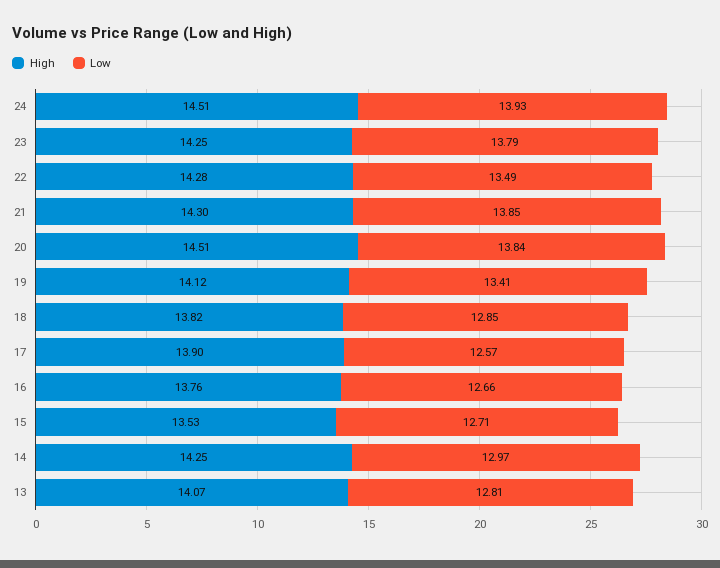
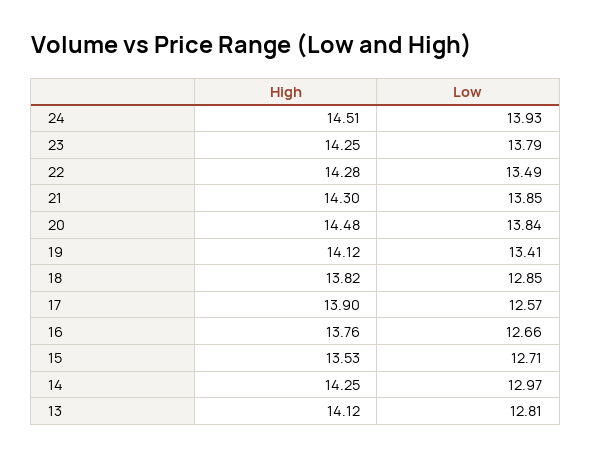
High, 20: 14.51 -> 14.48
High, 13: 14.07 -> 14.12

